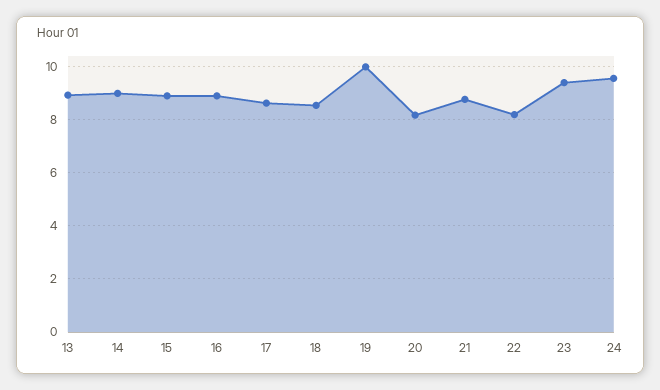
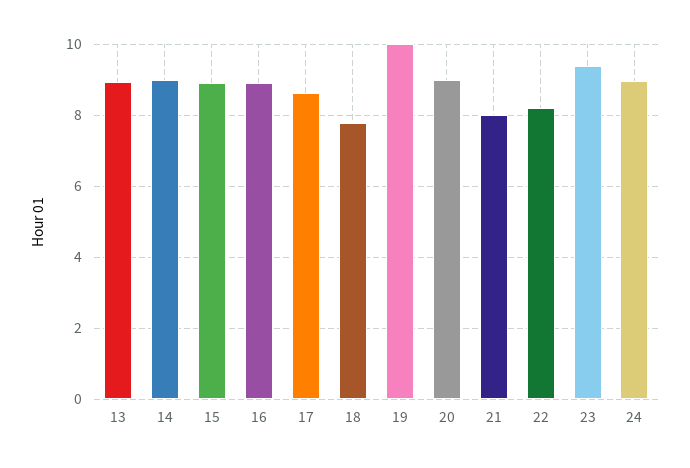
18: 8.5 -> 7.8
20: 8.25 -> 9
21: 8.75 -> 8
24: 9.5 -> 9

